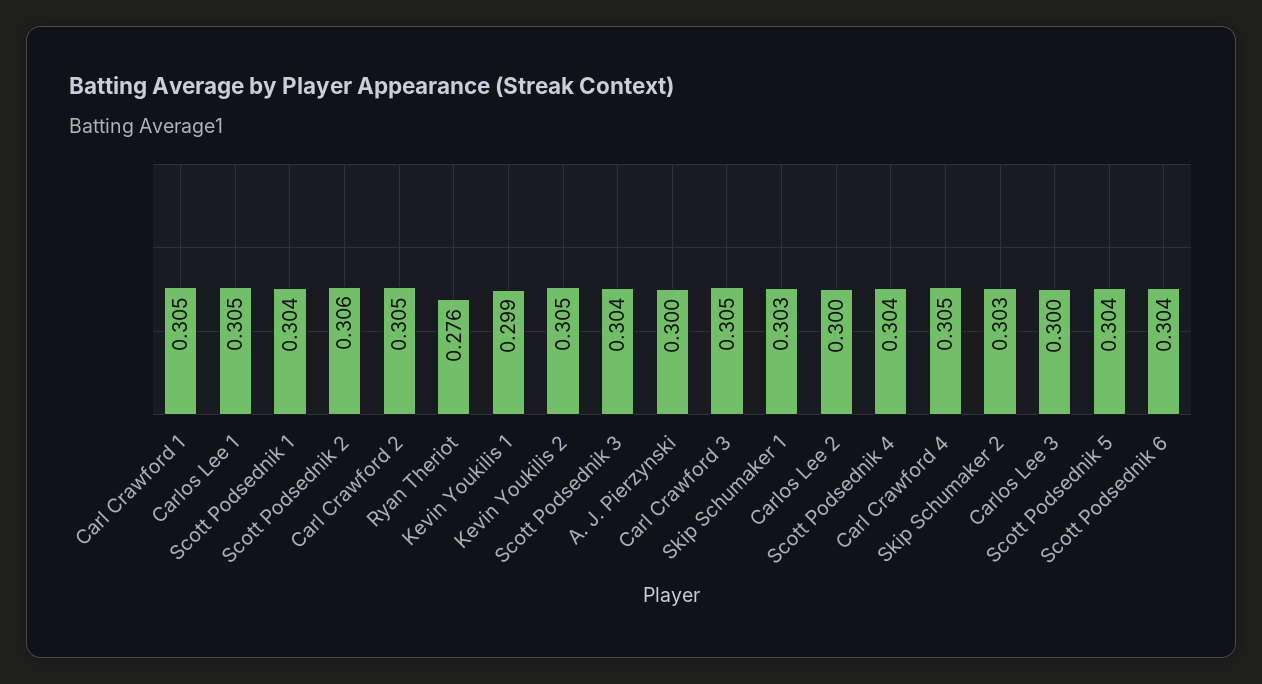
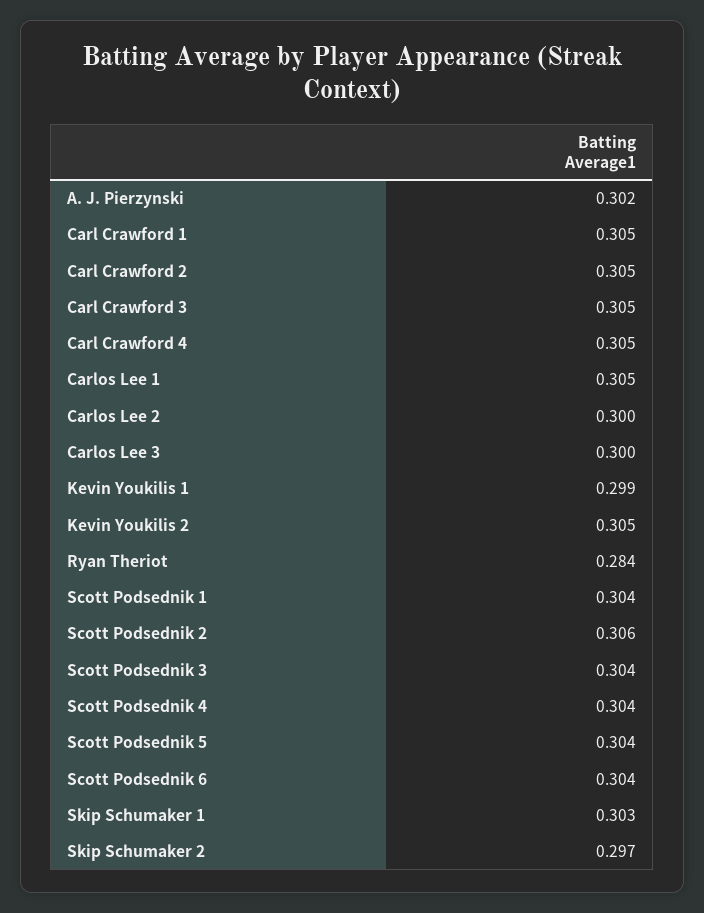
Ryan Theriot: 0.276 -> 0.284
A. J. Pierzynski: 0.3 -> 0.302
Skip Schumaker 2: 0.303 -> 0.297

